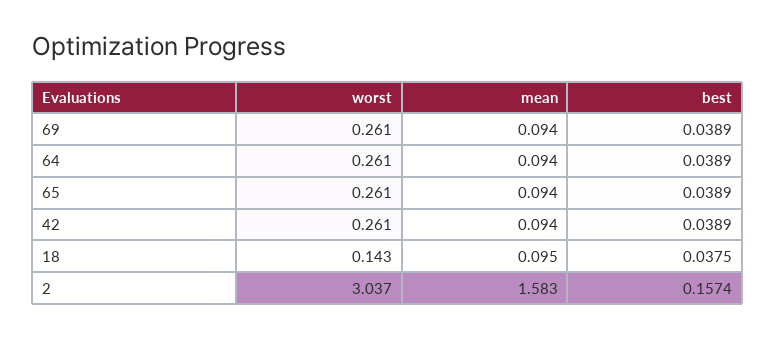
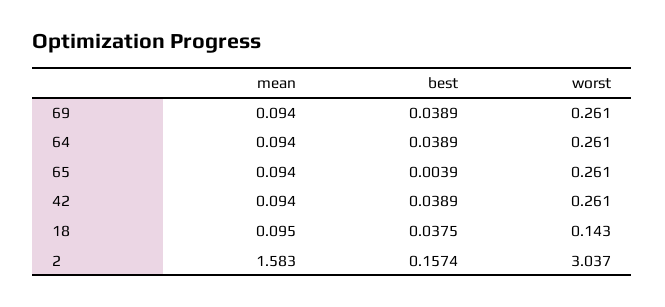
best, 65: 0.0389 -> 0.0039

